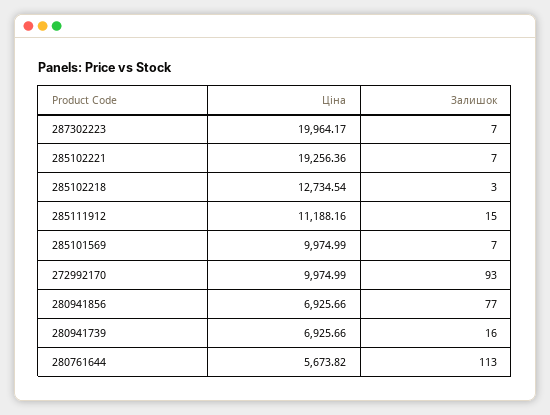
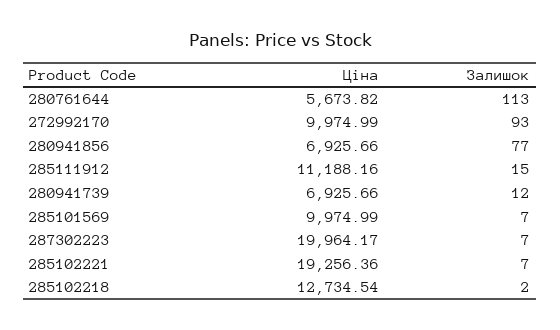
Залишок, 285102218: 3 -> 2
Залишок, 280941739: 16 -> 12

